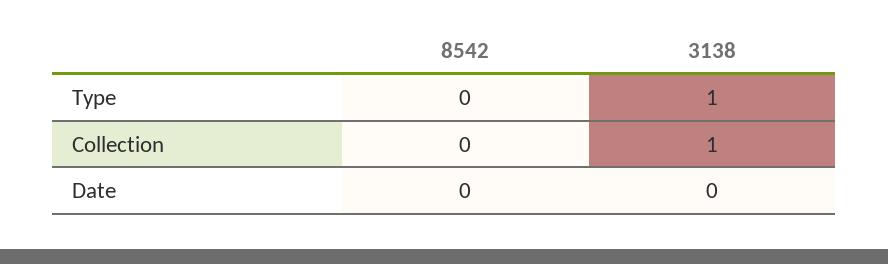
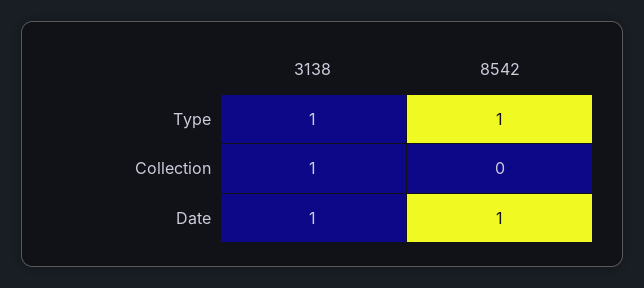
8542, Type: 0 -> 1
8542, Date: 0 -> 1
3138, Date: 0 -> 1

